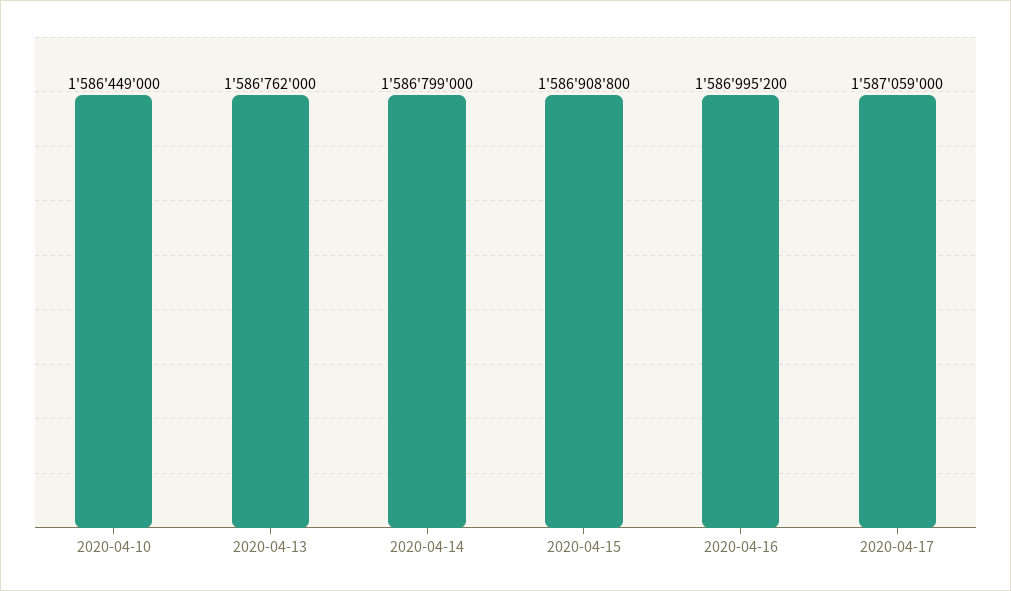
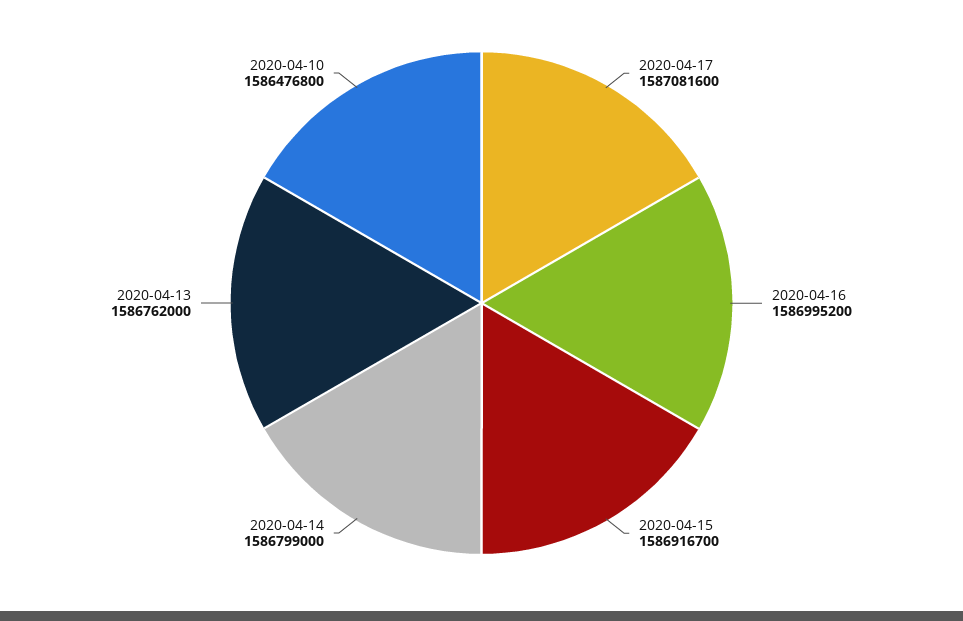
2020-04-10: 1586449000 -> 1586476800
2020-04-15: 1586908800 -> 1586916700
2020-04-17: 1587059000 -> 1587081600

